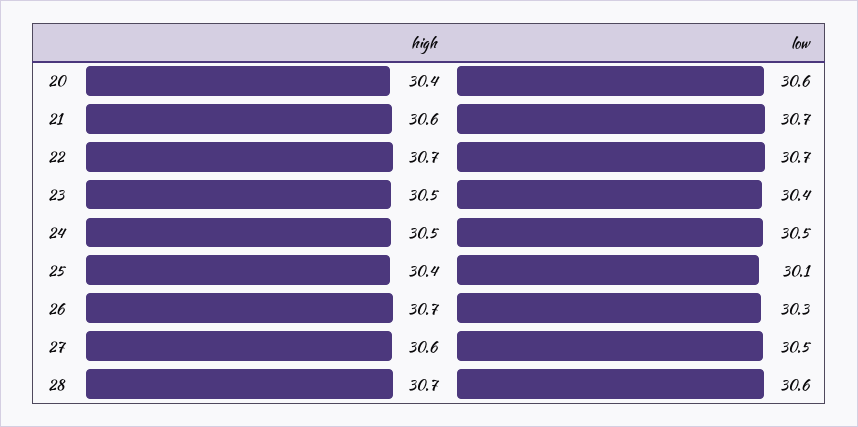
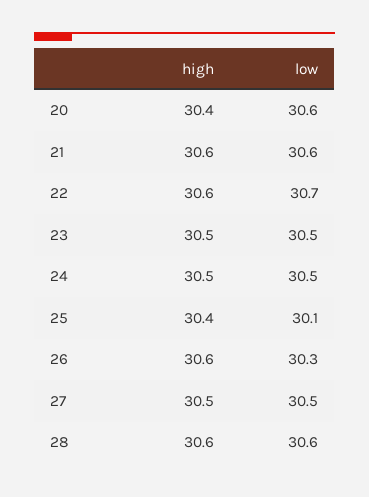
low, 21: 30.7 -> 30.6
high, 22: 30.7 -> 30.6
low, 23: 30.4 -> 30.5
high, 26: 30.7 -> 30.6
high, 27: 30.6 -> 30.5
high, 28: 30.7 -> 30.6

